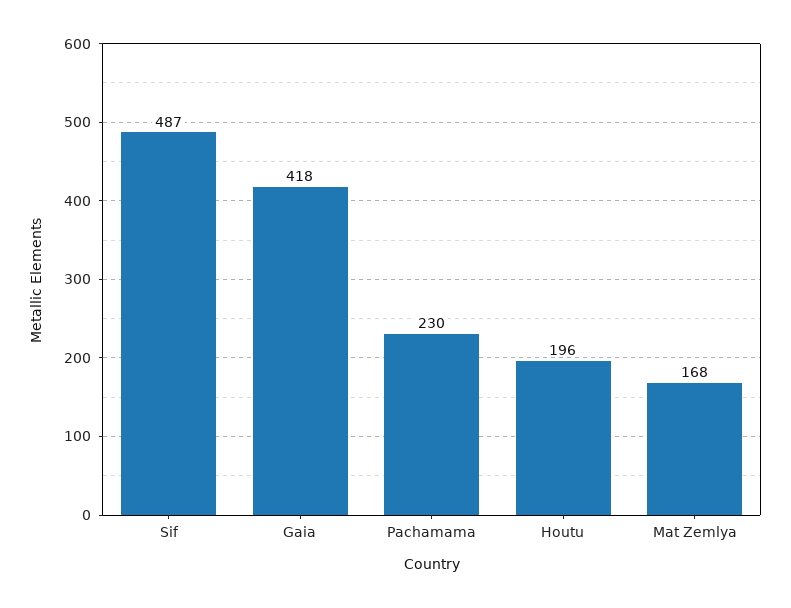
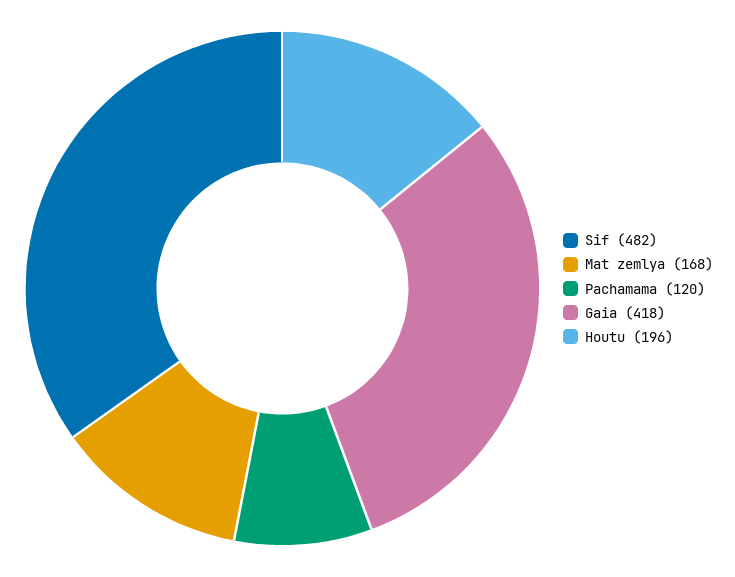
Sif: 487 -> 482
Pachamama: 230 -> 120

